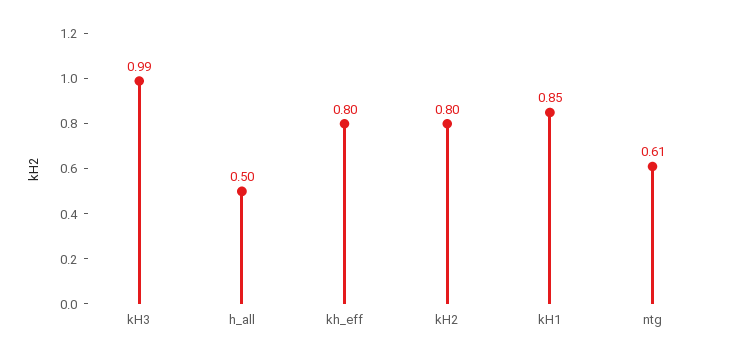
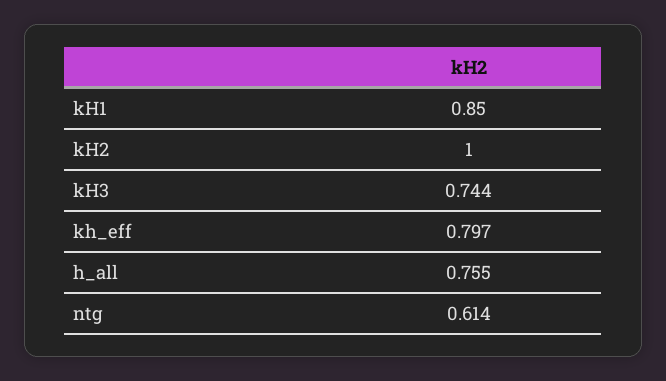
kH3: 0.99 -> 0.744
h_all: 0.5 -> 0.755
kH2: 0.8 -> 1

